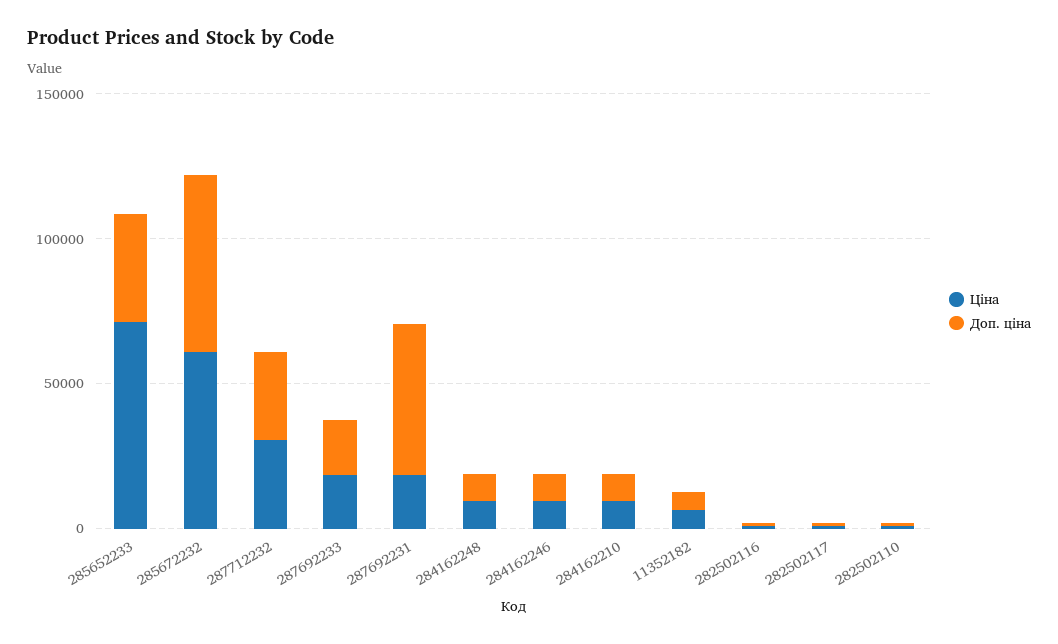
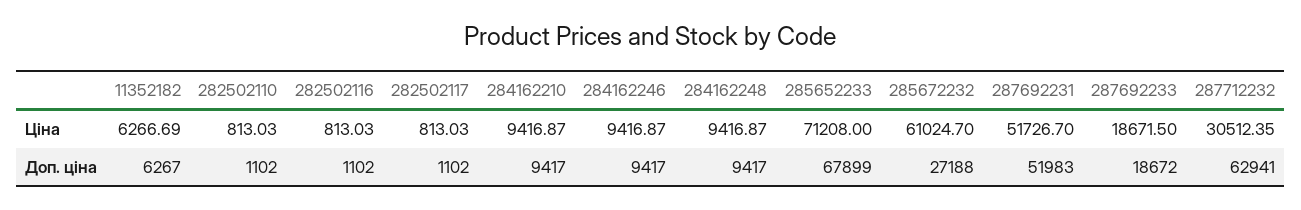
Доп. ціна, 285652233: 40000 -> 67899
Доп. ціна, 285672232: 60000 -> 27188
Доп. ціна, 287712232: 30000 -> 62941
Ціна, 287692231: 20000 -> 51726.7

